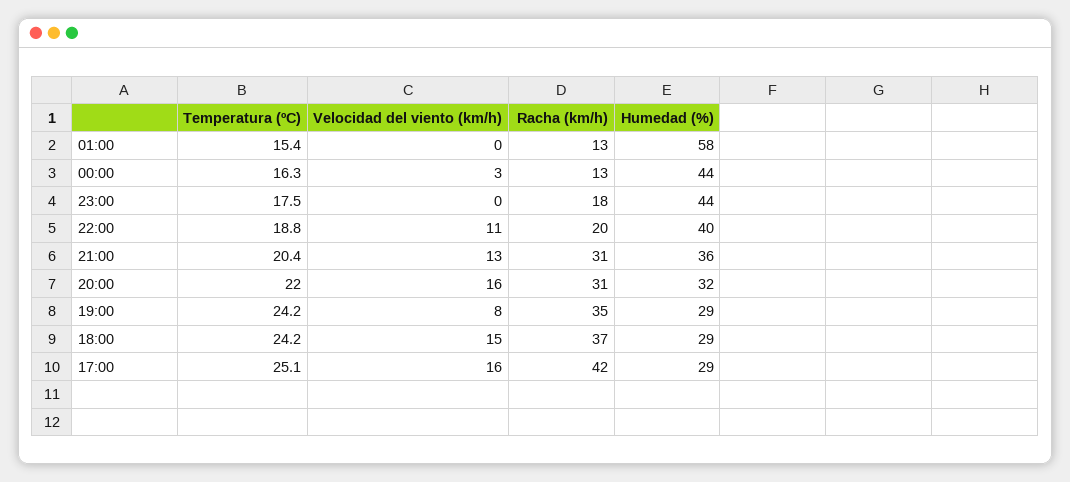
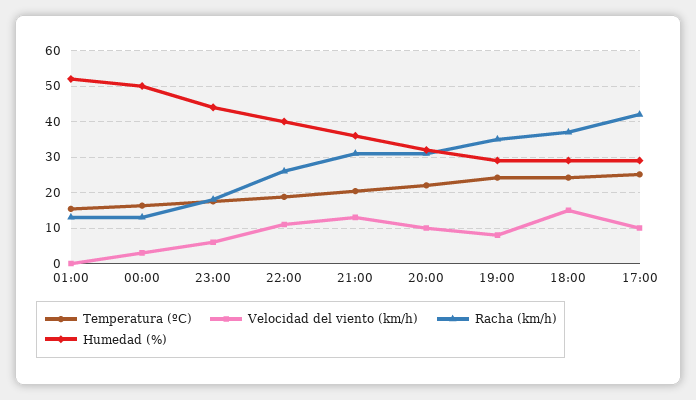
Humedad (%), 01:00: 58 -> 52
Humedad (%), 00:00: 44 -> 50
Velocidad del viento (km/h), 23:00: 0 -> 6
Racha (km/h), 22:00: 20 -> 26
Velocidad del viento (km/h), 20:00: 16 -> 10
Velocidad del viento (km/h), 17:00: 16 -> 10

